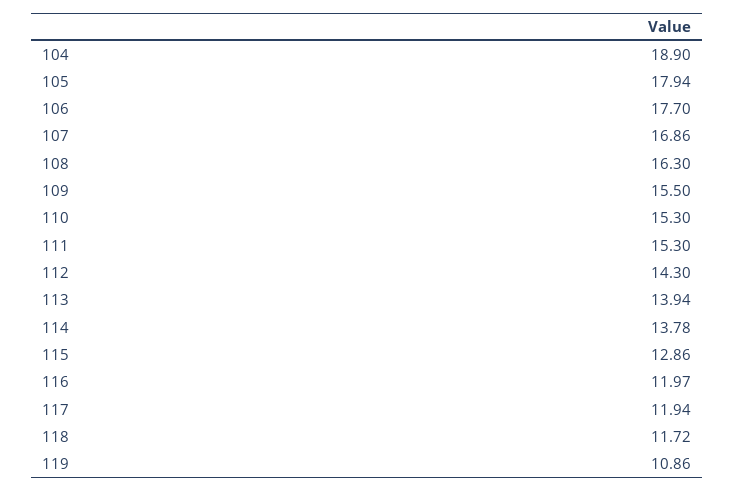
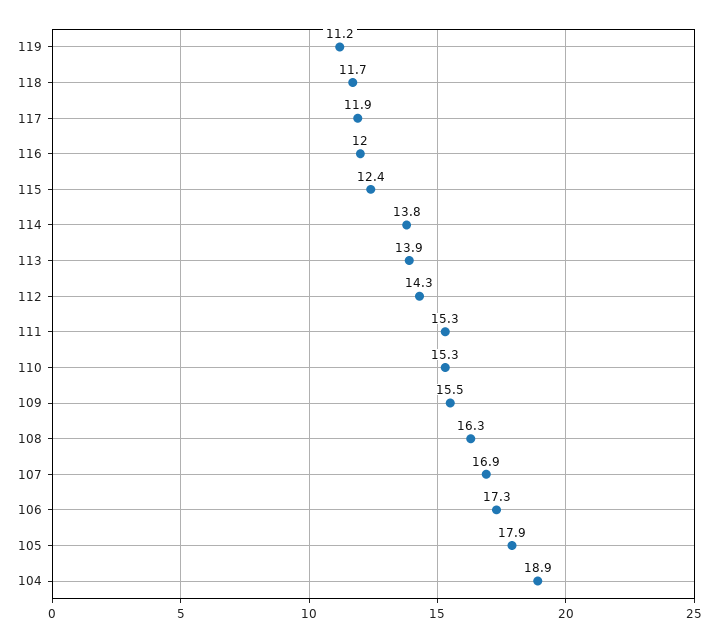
106: 17.7 -> 17.3
115: 12.86 -> 12.4
119: 10.86 -> 11.2

